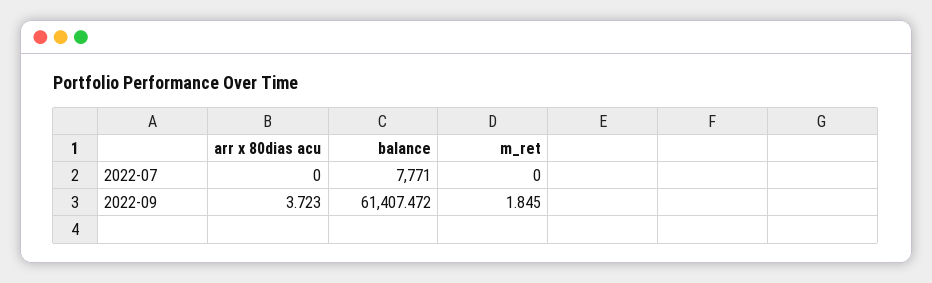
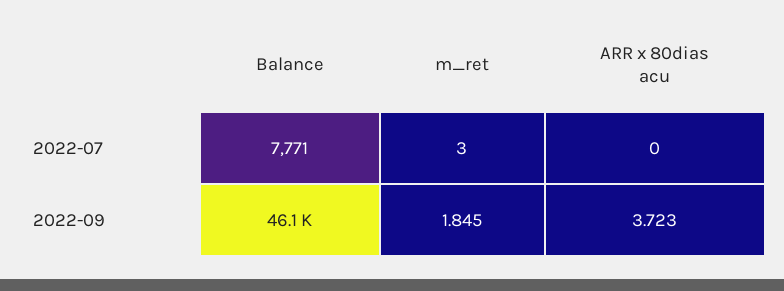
m_ret, 2022-07: 0 -> 3
balance, 2022-09: 61407.472 -> 46100

